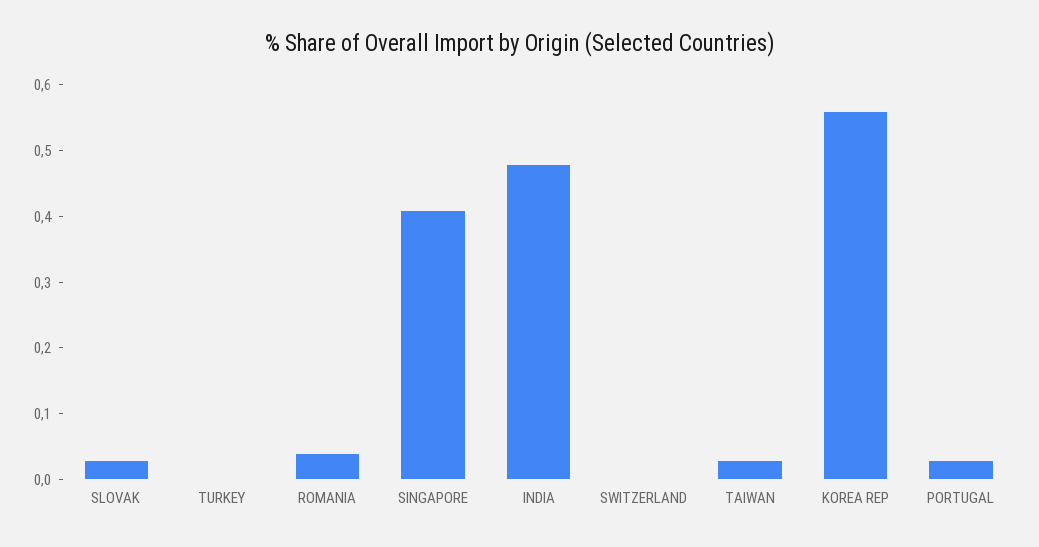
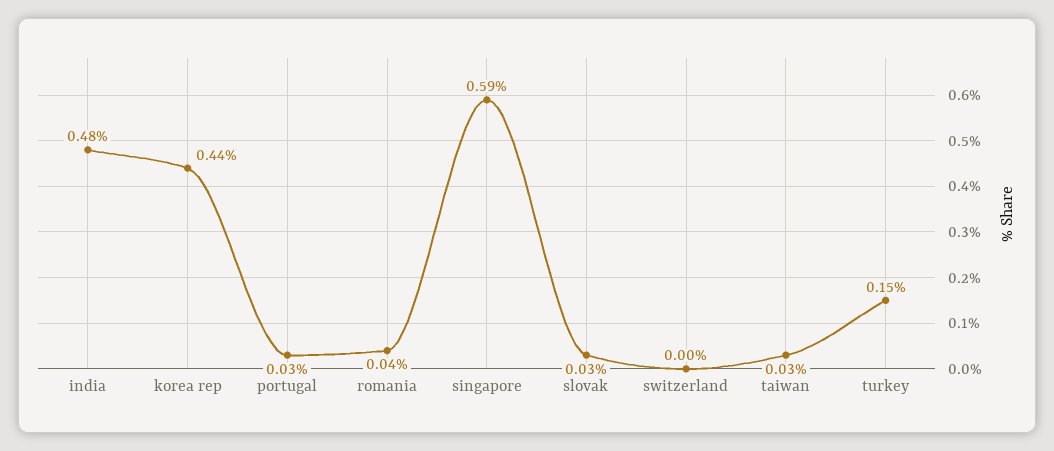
TURKEY: 0 -> 0.15
SINGAPORE: 0.4 -> 0.59
KOREA REP: 0.55 -> 0.44

